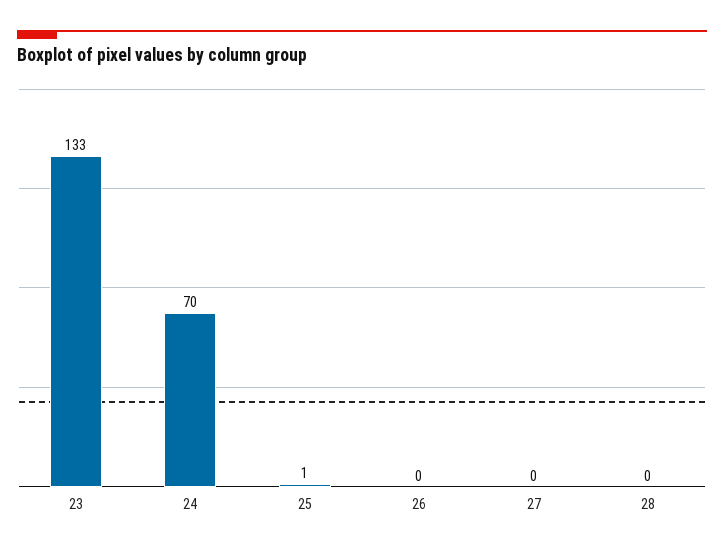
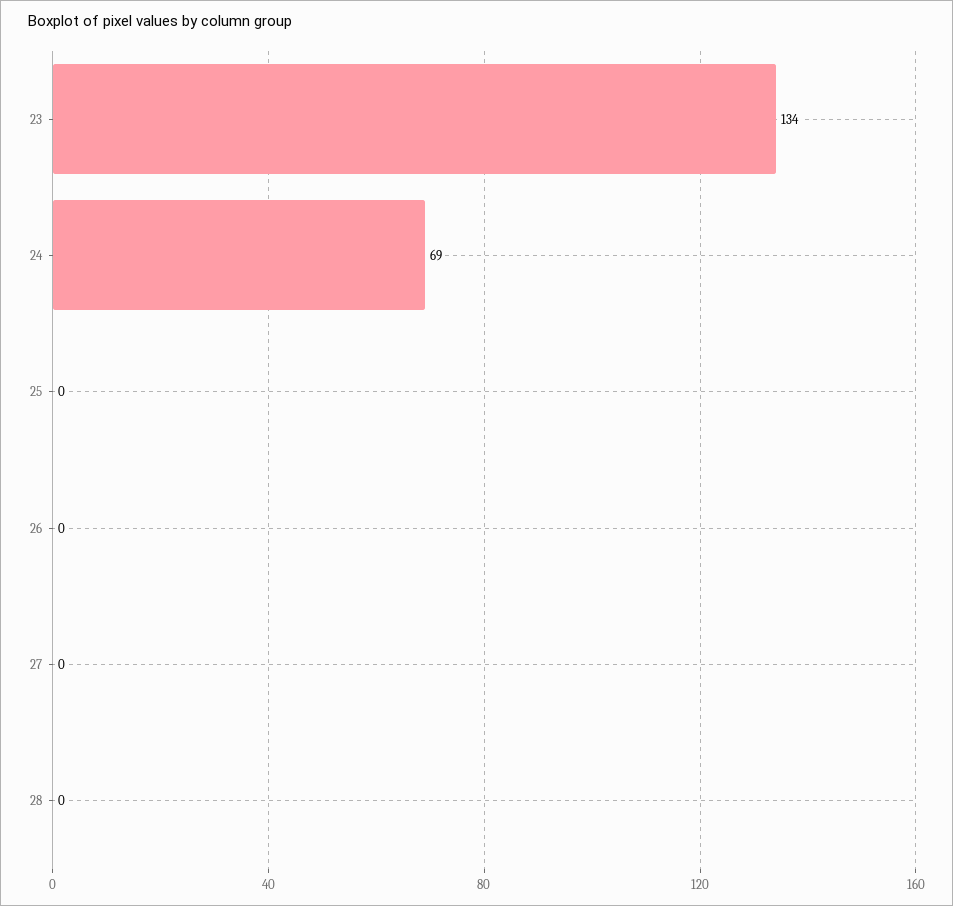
23: 133 -> 134
24: 70 -> 69
25: 1 -> 0

